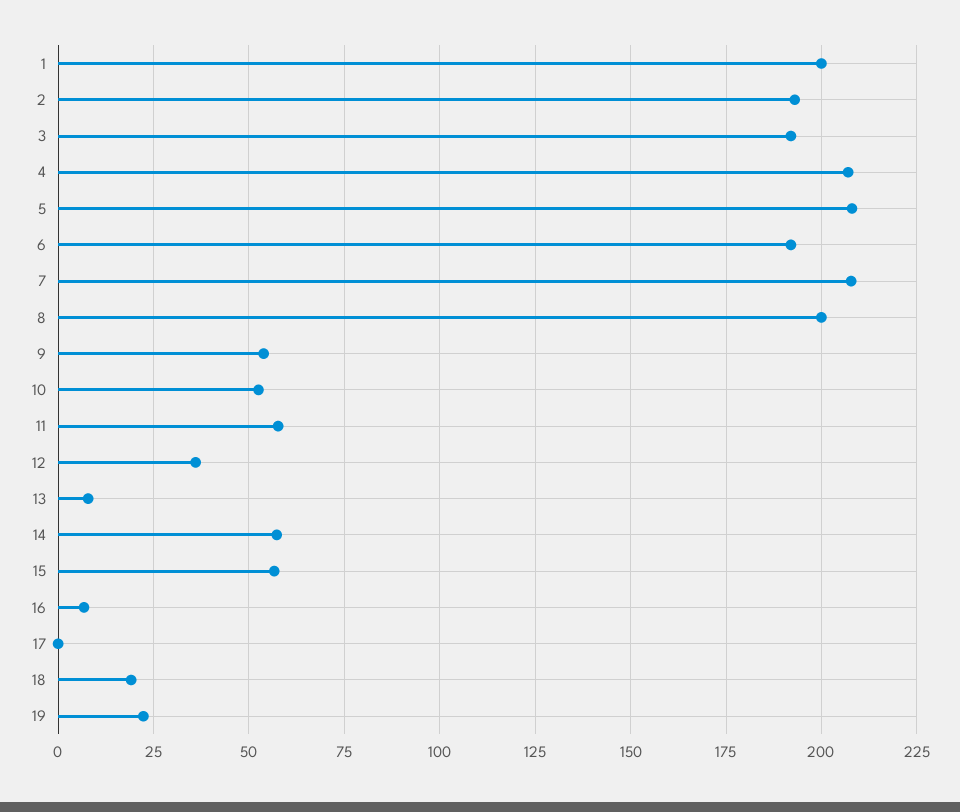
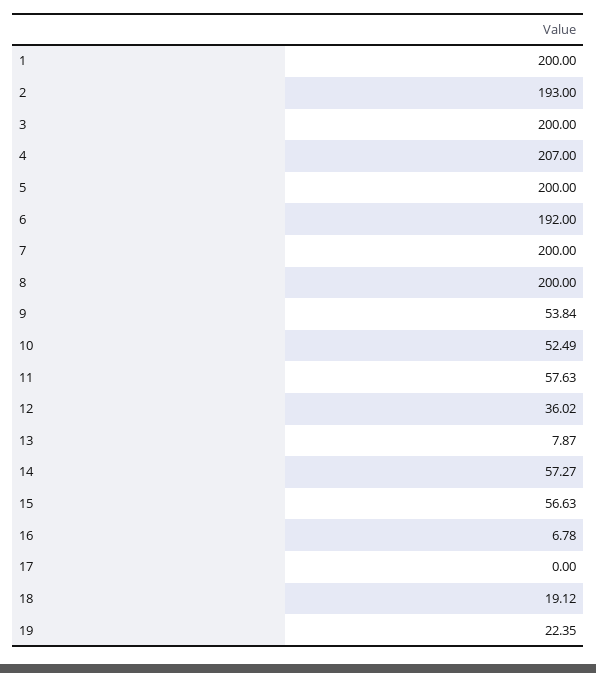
3: 192.5 -> 200
5: 207.5 -> 200
7: 207.5 -> 200

